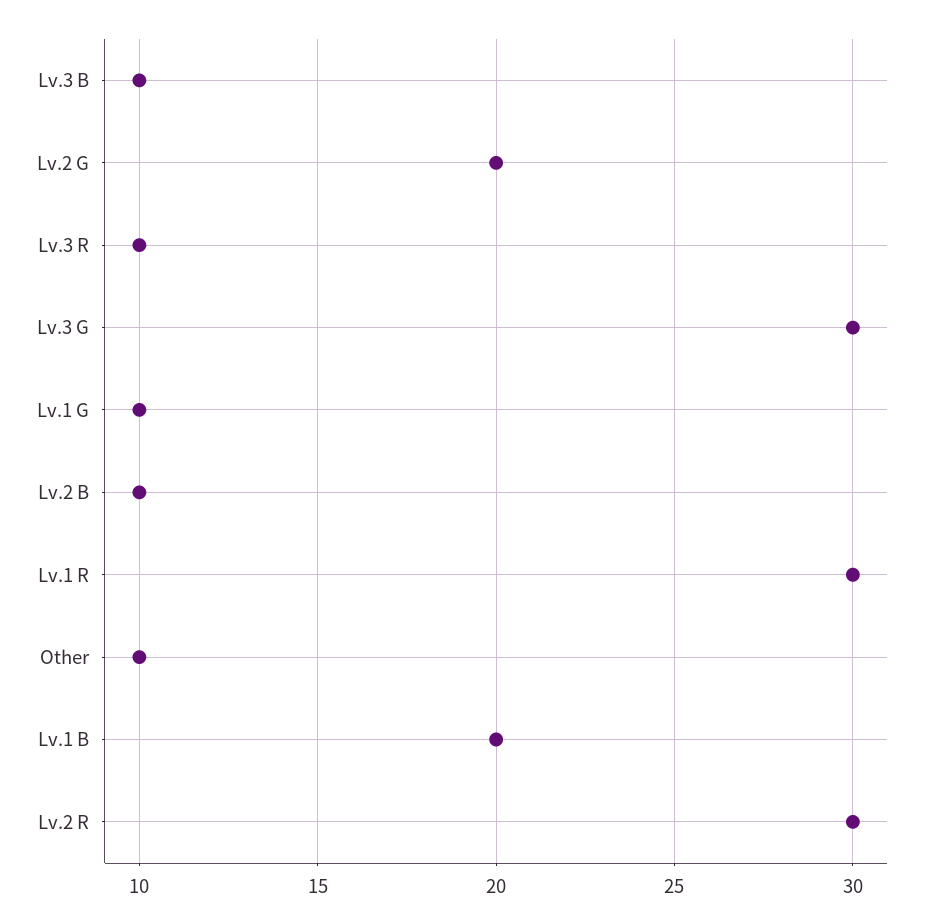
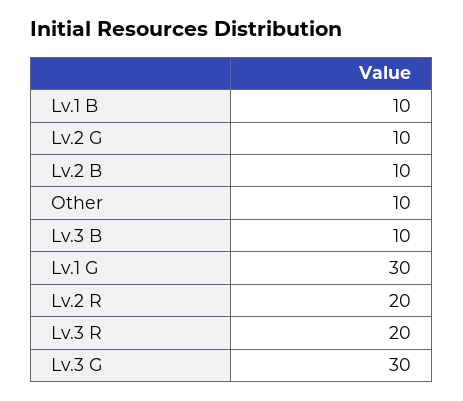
Lv.2 G: 20 -> 10
Lv.3 R: 10 -> 20
Lv.1 G: 10 -> 30
Lv.1 R: 30 -> none
Lv.1 B: 20 -> 10
Lv.2 R: 30 -> 20

